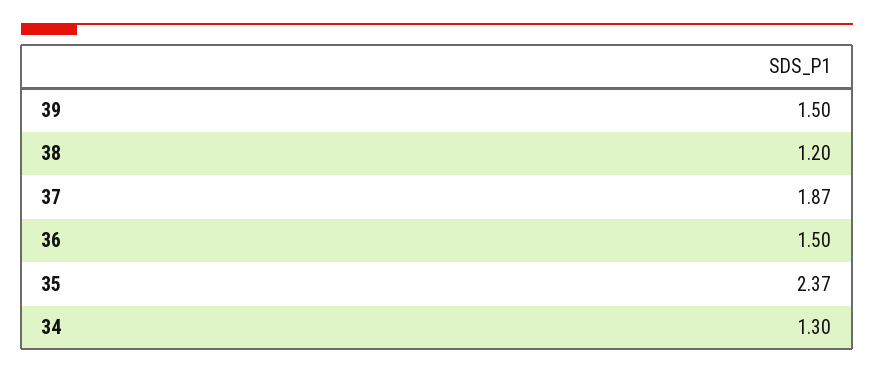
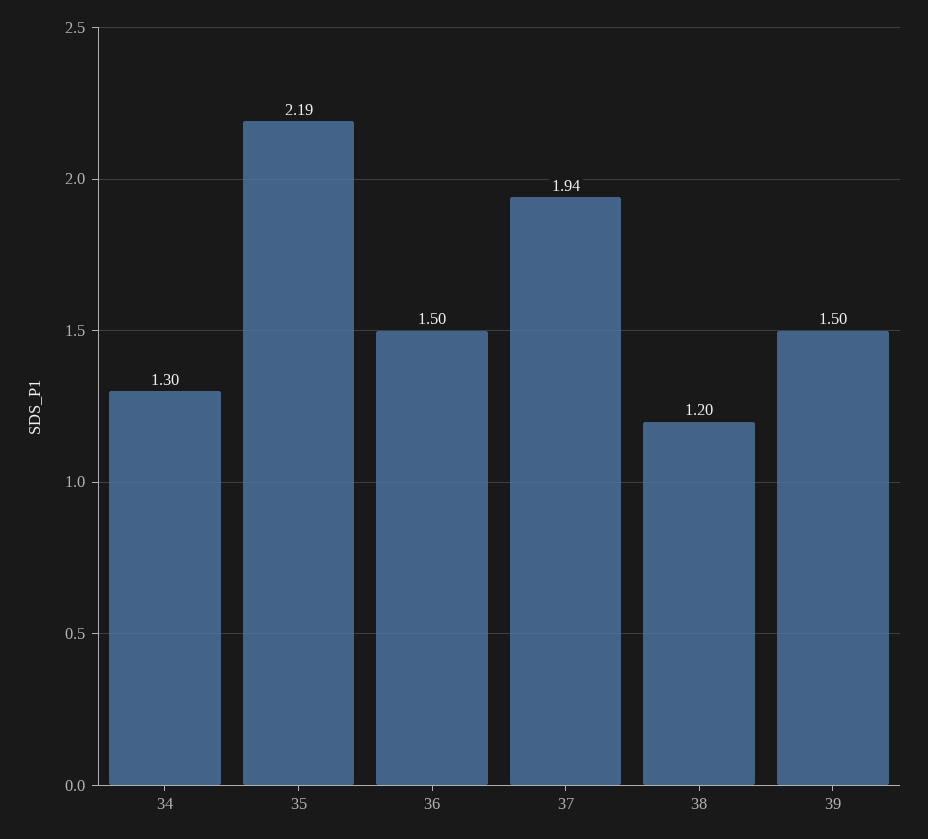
37: 1.87 -> 1.94
35: 2.37 -> 2.19

